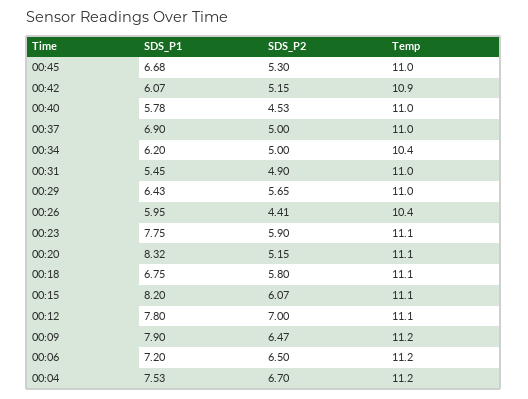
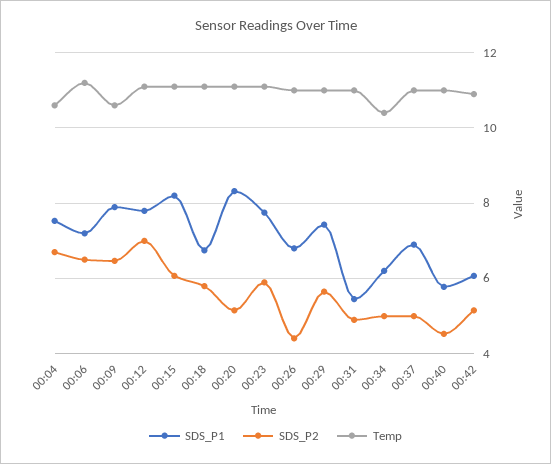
SDS_P1, 00:45: 6.68 -> none
SDS_P2, 00:45: 5.3 -> none
Temp, 00:45: 11 -> none
SDS_P1, 00:29: 6.43 -> 7.4
SDS_P1, 00:26: 5.95 -> 6.8
Temp, 00:26: 10.4 -> 11
Temp, 00:09: 11.2 -> 10.6
Temp, 00:04: 11.2 -> 10.6

